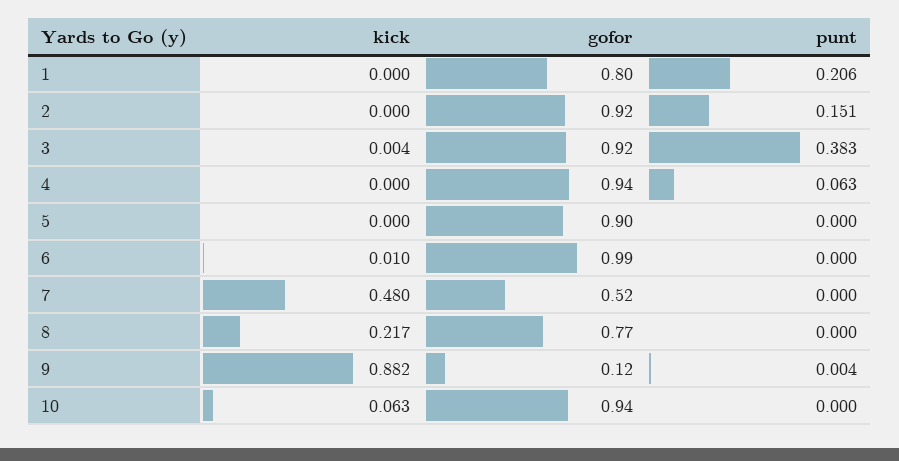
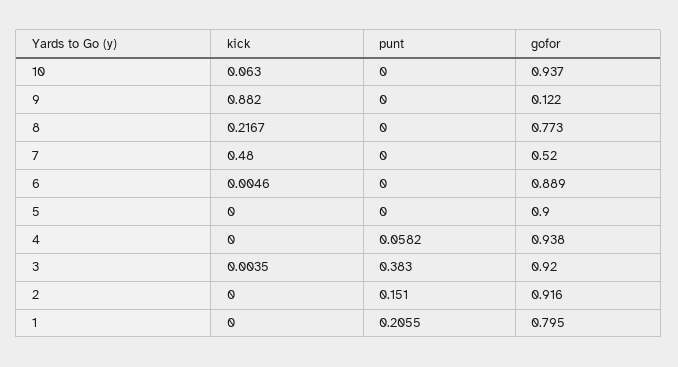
punt, 4: 0.063 -> 0.0582
kick, 6: 0.01 -> 0.0046
gofor, 6: 0.99 -> 0.889
punt, 9: 0.004 -> 0

